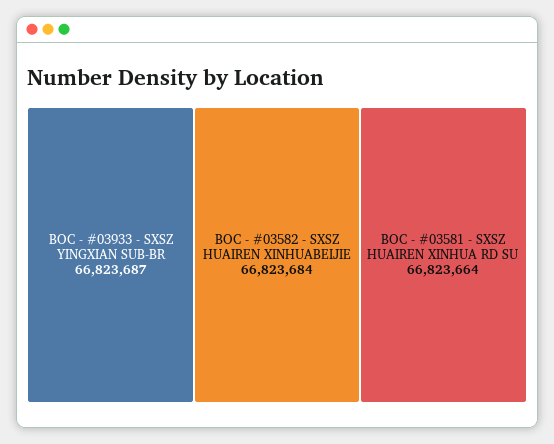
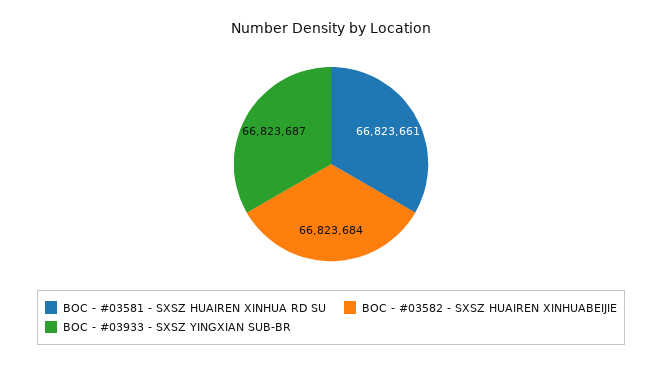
BOC - #03581 - SXSZ HUAIREN XINHUA RD SU: 66823664 -> 66823661

